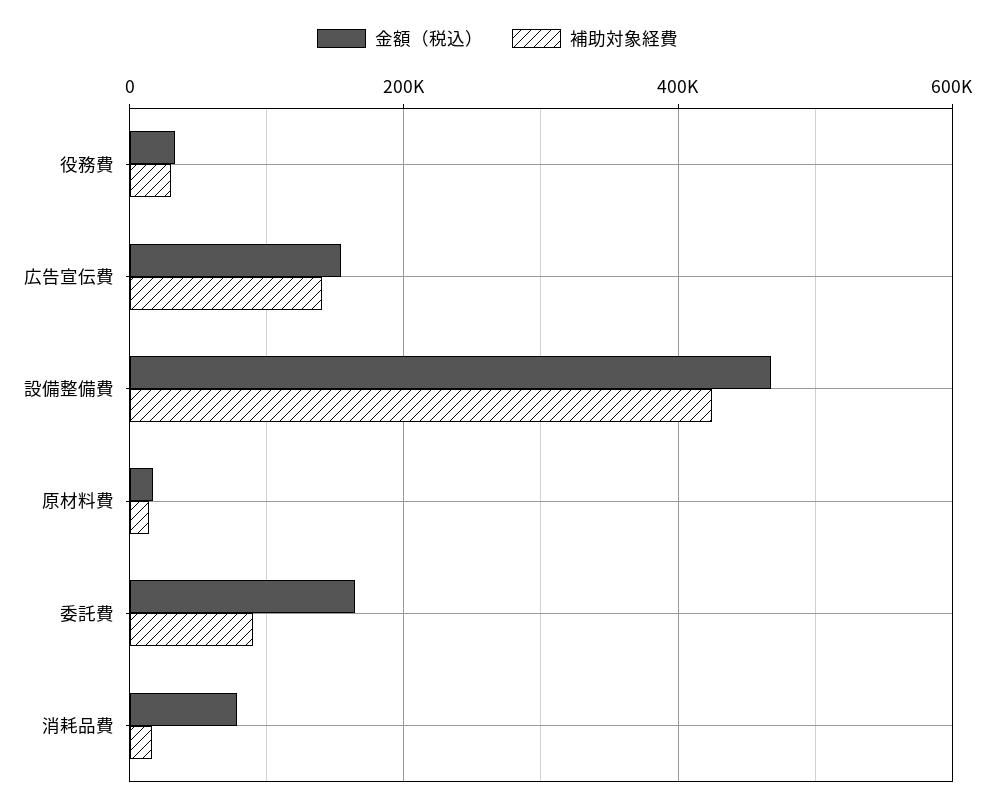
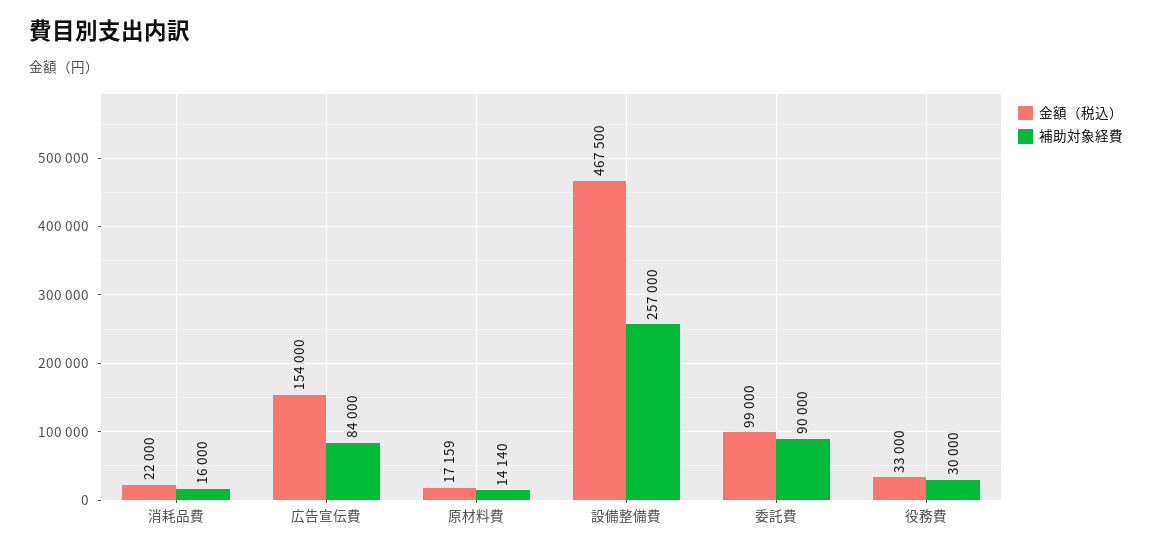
補助対象経費, 広告宣伝費: 140000 -> 84000
補助対象経費, 設備整備費: 420000 -> 257000
金額（税込）, 委託費: 160000 -> 99000
金額（税込）, 消耗品費: 80000 -> 22000

